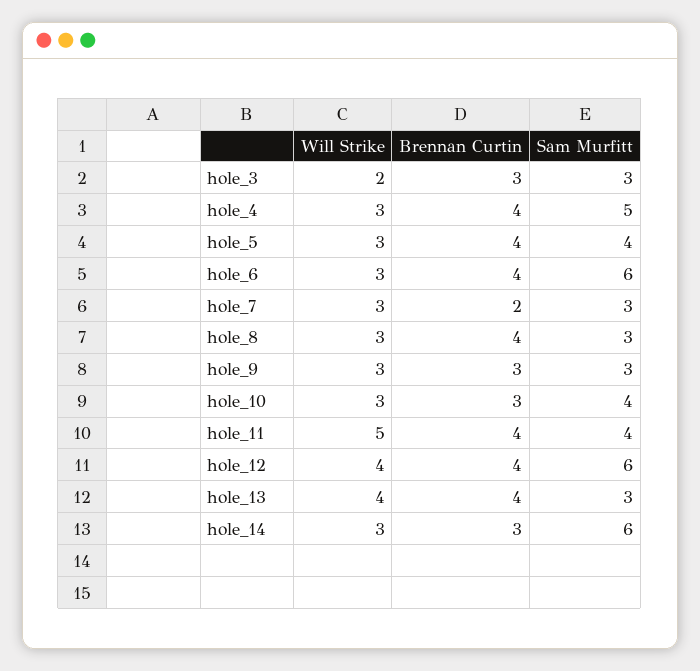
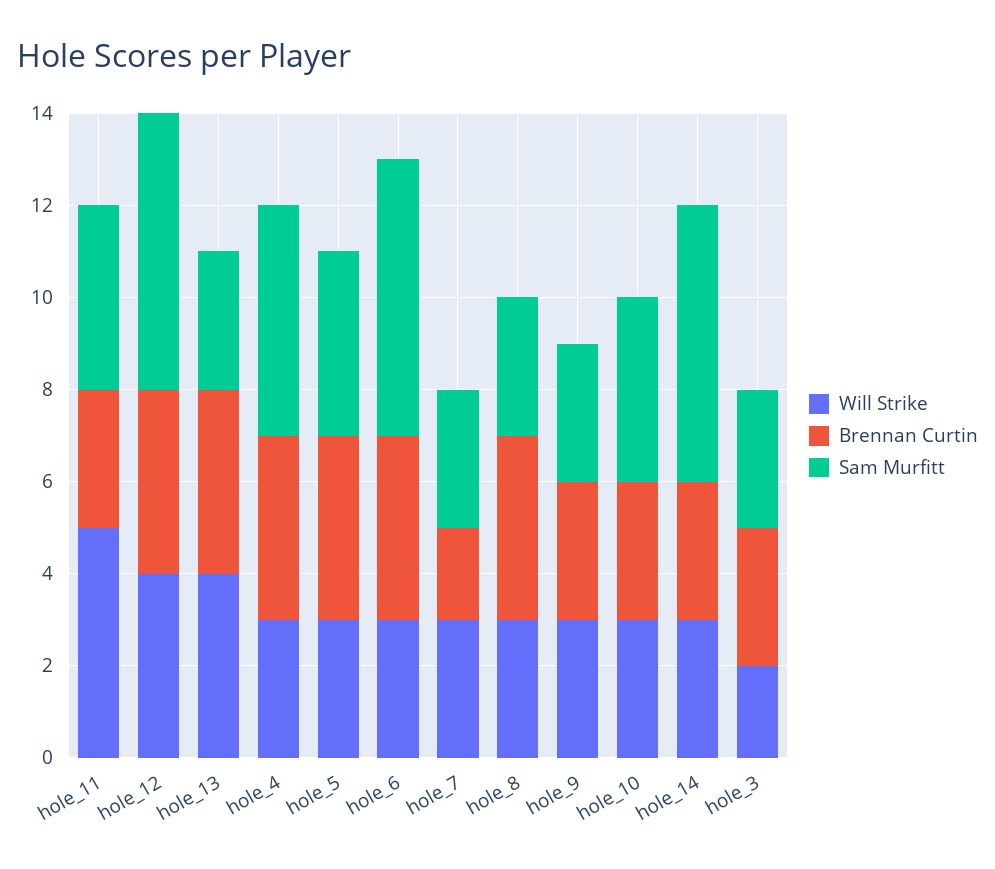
Brennan Curtin, hole_11: 4 -> 3

